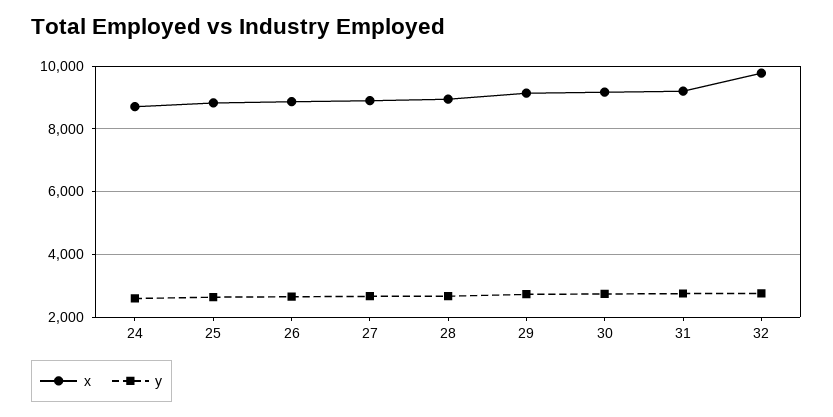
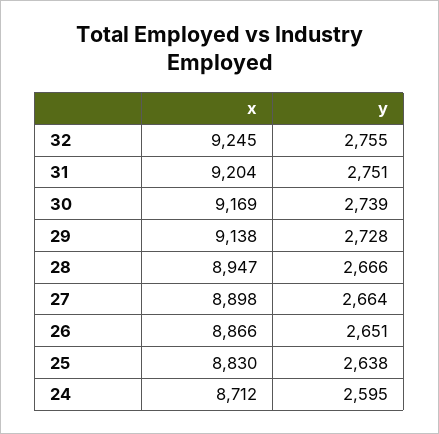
x, 32: 9800 -> 9245

